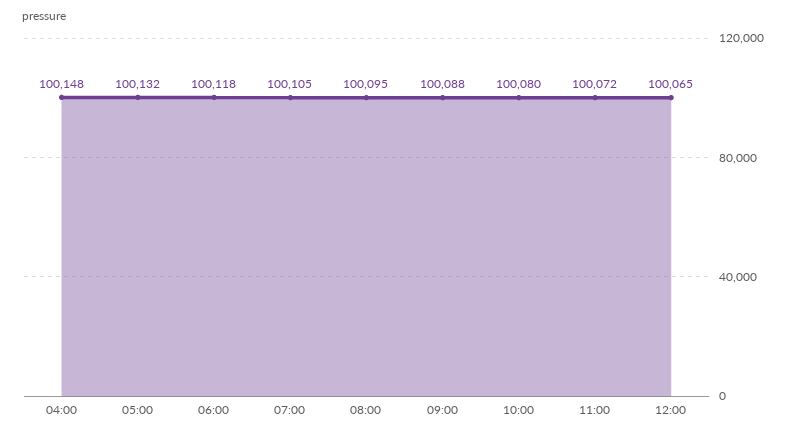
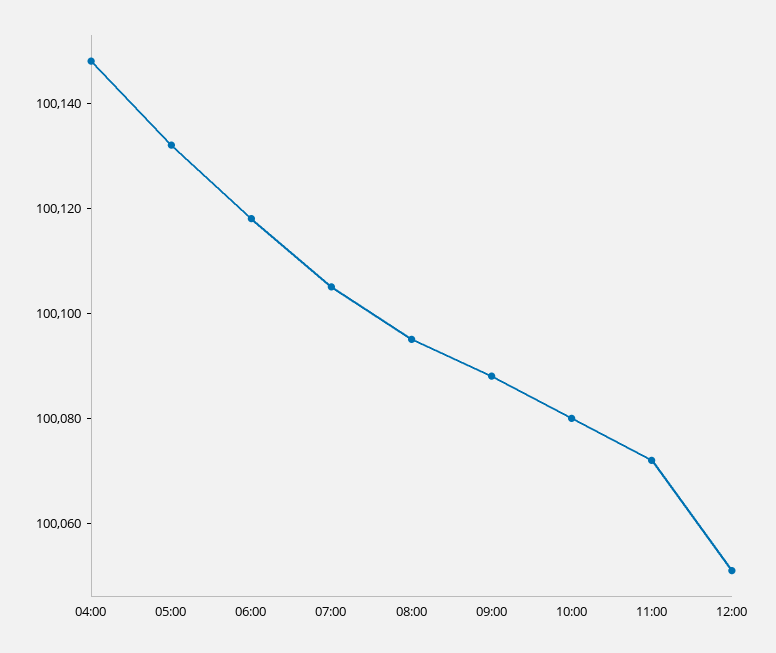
12:00: 100065 -> 100050

